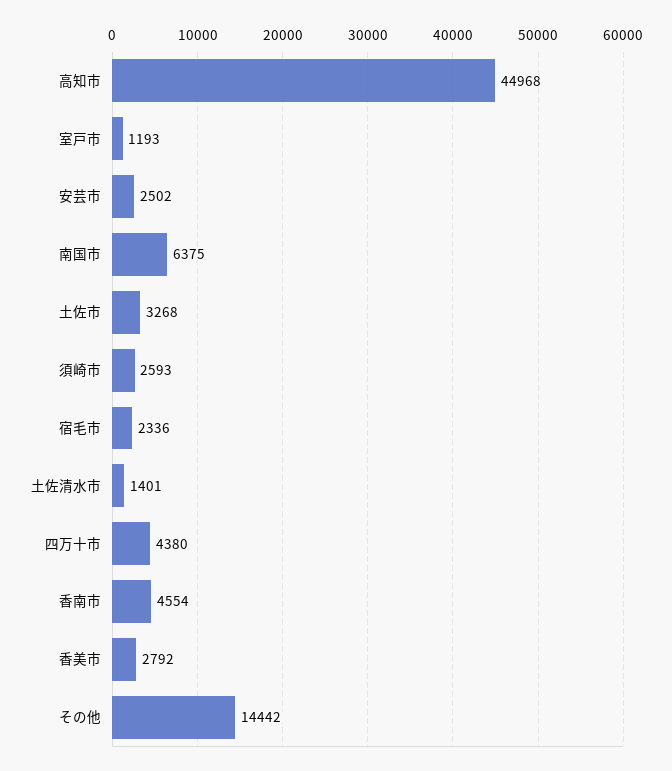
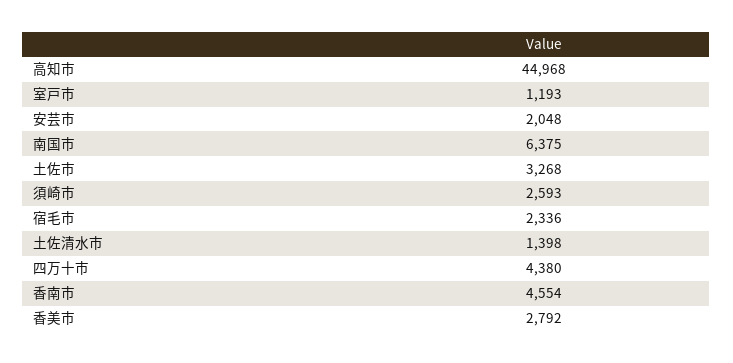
安芸市: 2502 -> 2048
土佐清水市: 1401 -> 1398
その他: 14442 -> none

